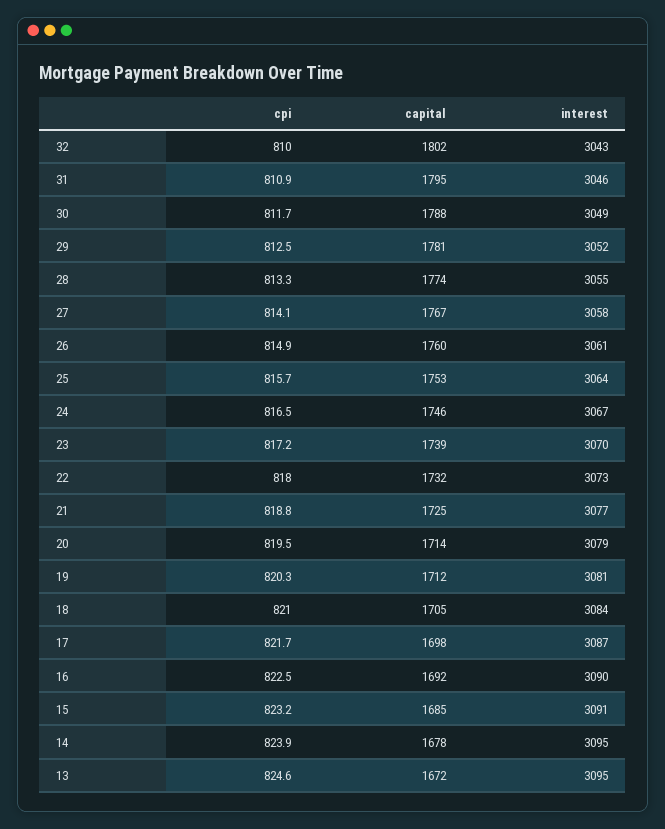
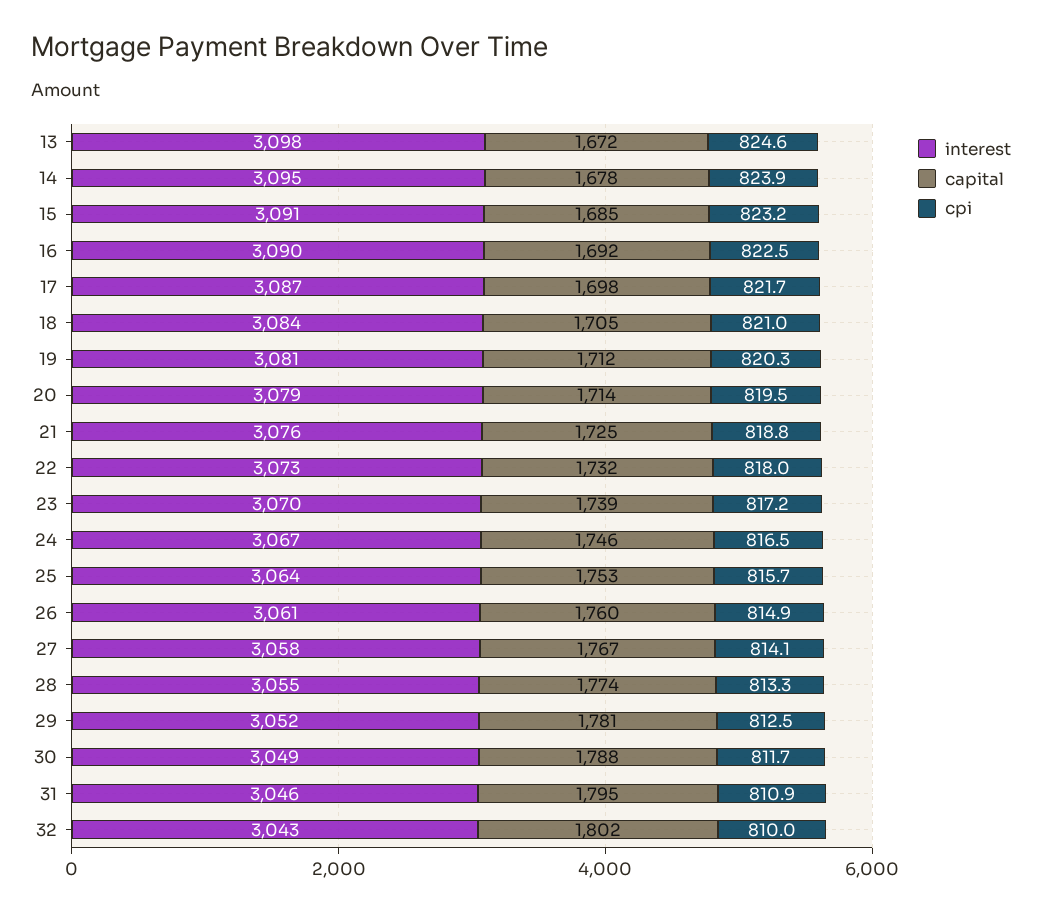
interest, 21: 3077 -> 3076
interest, 13: 3095 -> 3098

